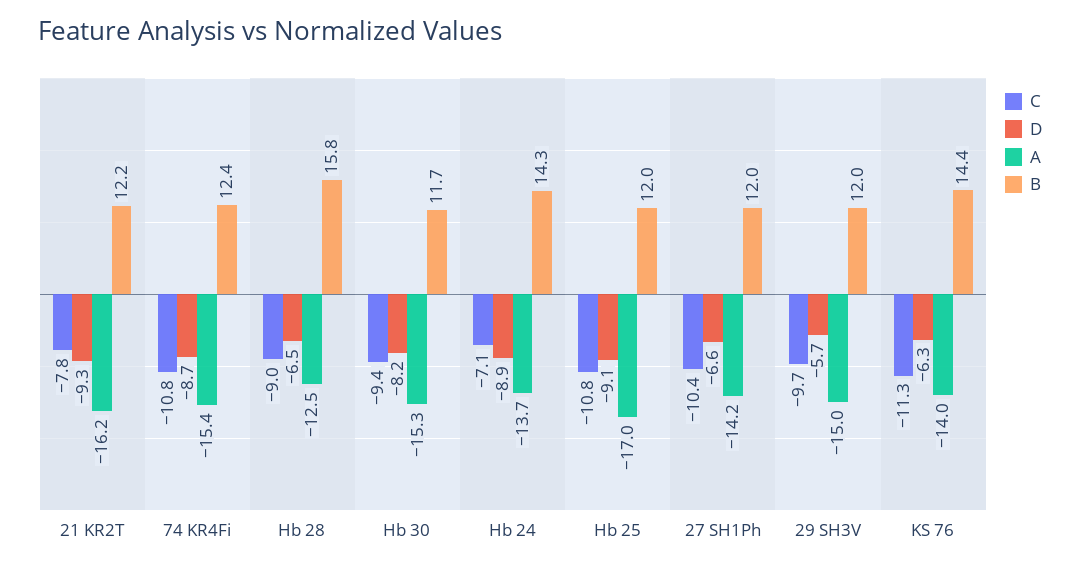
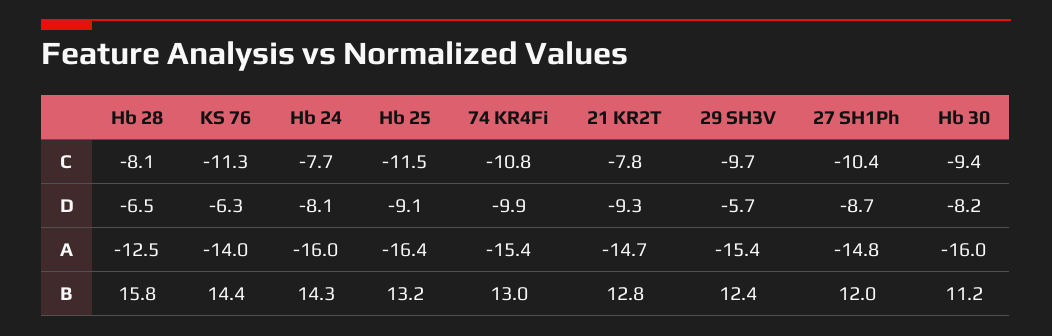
A, 21 KR2T: -16.2 -> -14.7
B, 21 KR2T: 12.2 -> 12.8
D, 74 KR4Fi: -8.7 -> -9.9
B, 74 KR4Fi: 12.4 -> 13
C, Hb 28: -9 -> -8.1
A, Hb 30: -15.3 -> -16
B, Hb 30: 11.7 -> 11.2
C, Hb 24: -7.1 -> -7.7
D, Hb 24: -8.9 -> -8.1
A, Hb 24: -13.7 -> -16
C, Hb 25: -10.8 -> -11.5
A, Hb 25: -17 -> -16.4
B, Hb 25: 12 -> 13.2
D, 27 SH1Ph: -6.6 -> -8.7
A, 27 SH1Ph: -14.2 -> -14.8
A, 29 SH3V: -15 -> -15.4
B, 29 SH3V: 12 -> 12.4

